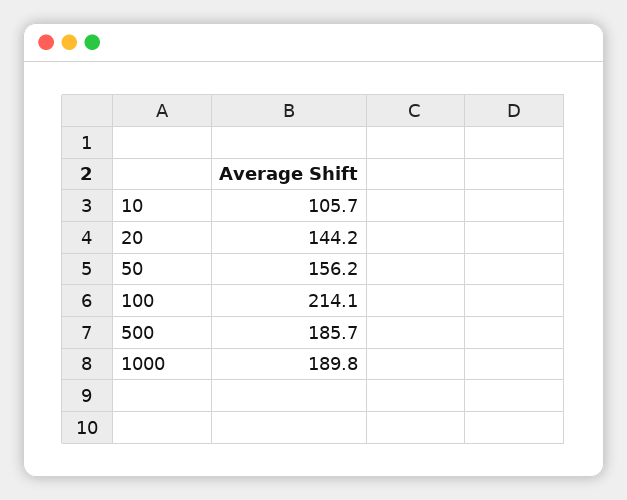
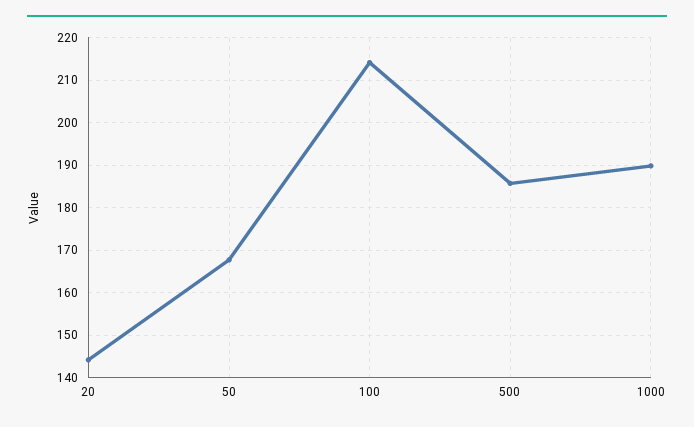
10: 105.7 -> none
50: 156.2 -> 168

